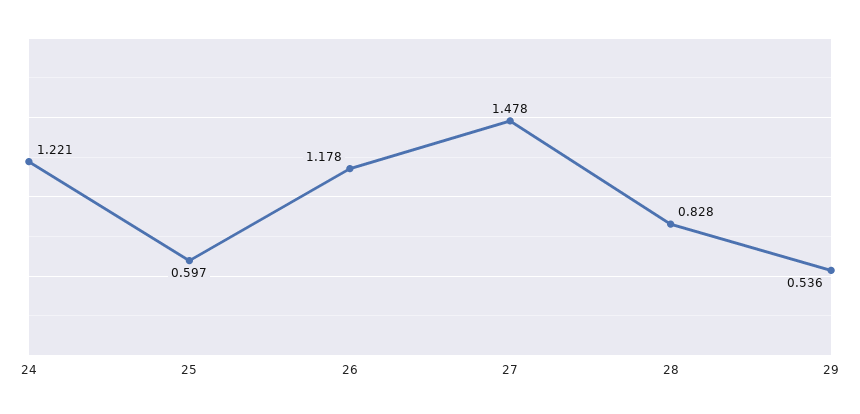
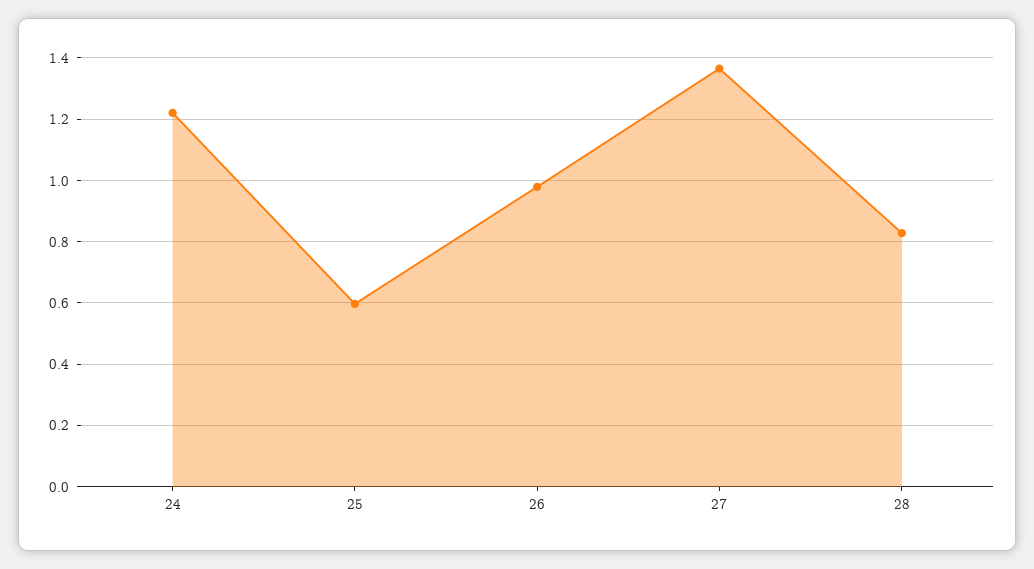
26: 1.178 -> 0.98
27: 1.478 -> 1.36
29: 0.536 -> none

